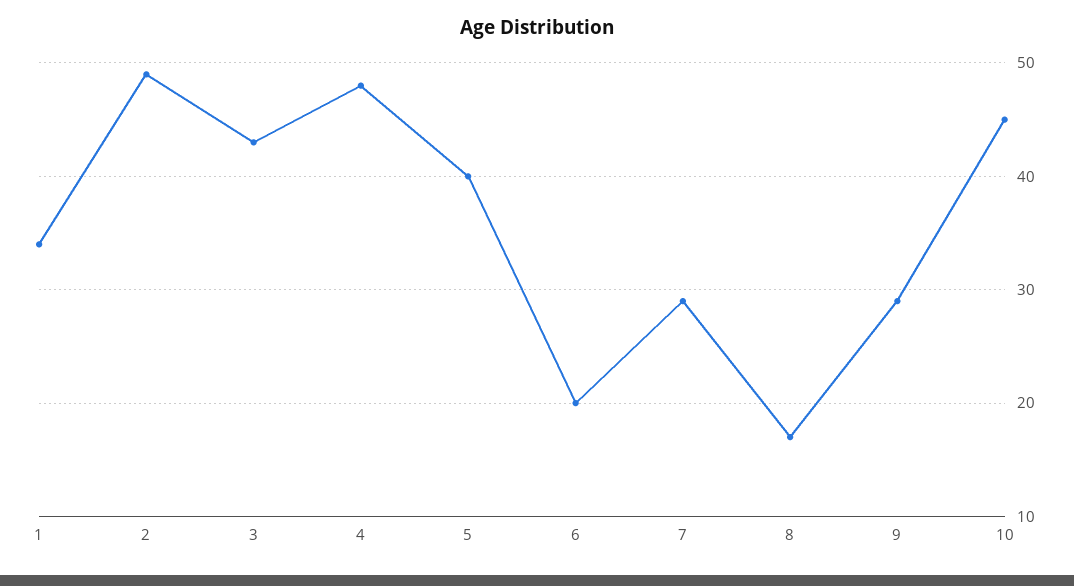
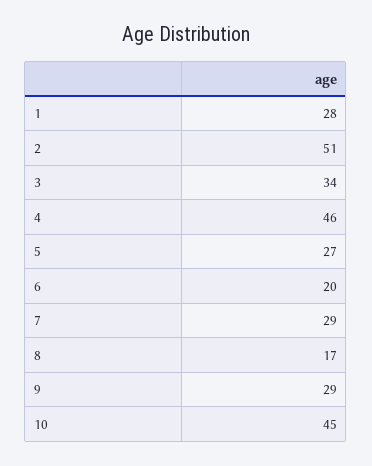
1: 34 -> 28
2: 49 -> 51
3: 43 -> 34
4: 48 -> 46
5: 40 -> 27

